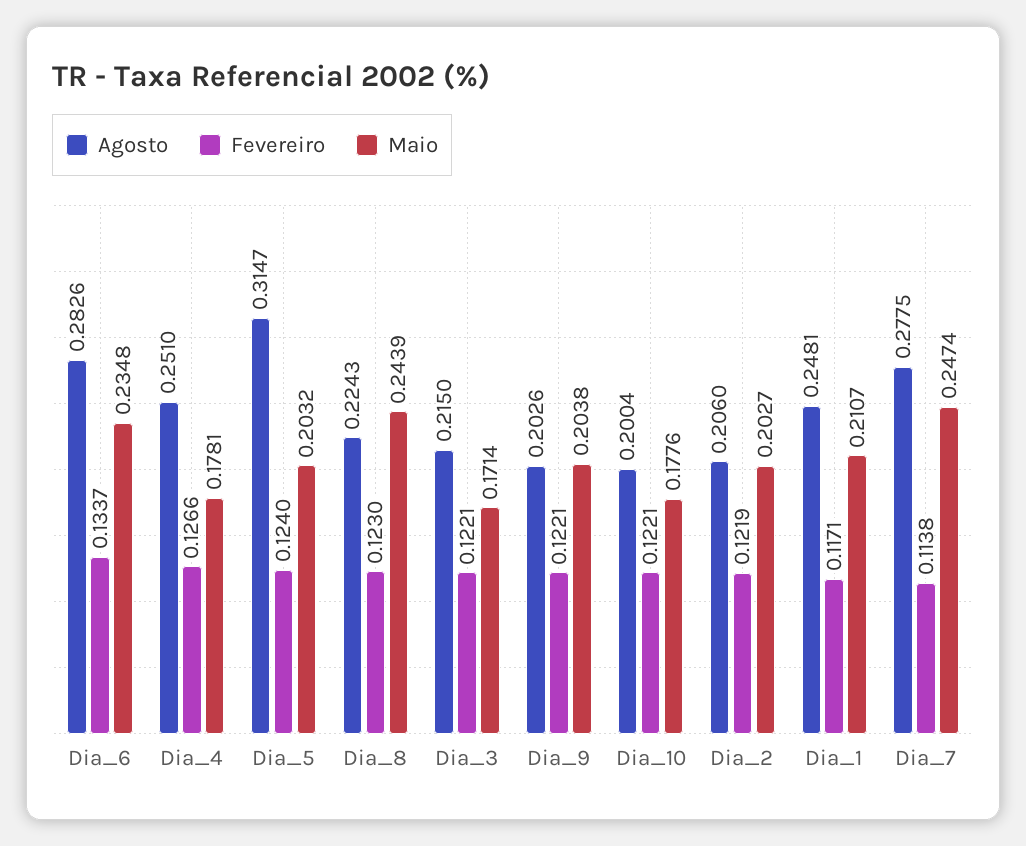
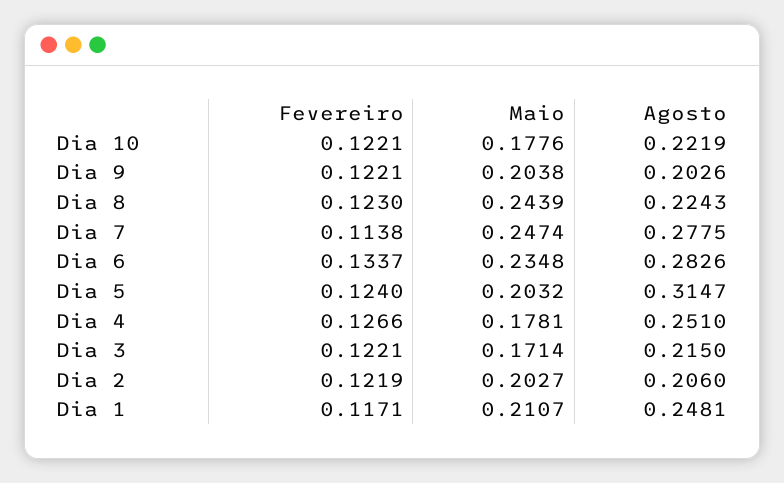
Agosto, Dia_10: 0.2004 -> 0.2219

